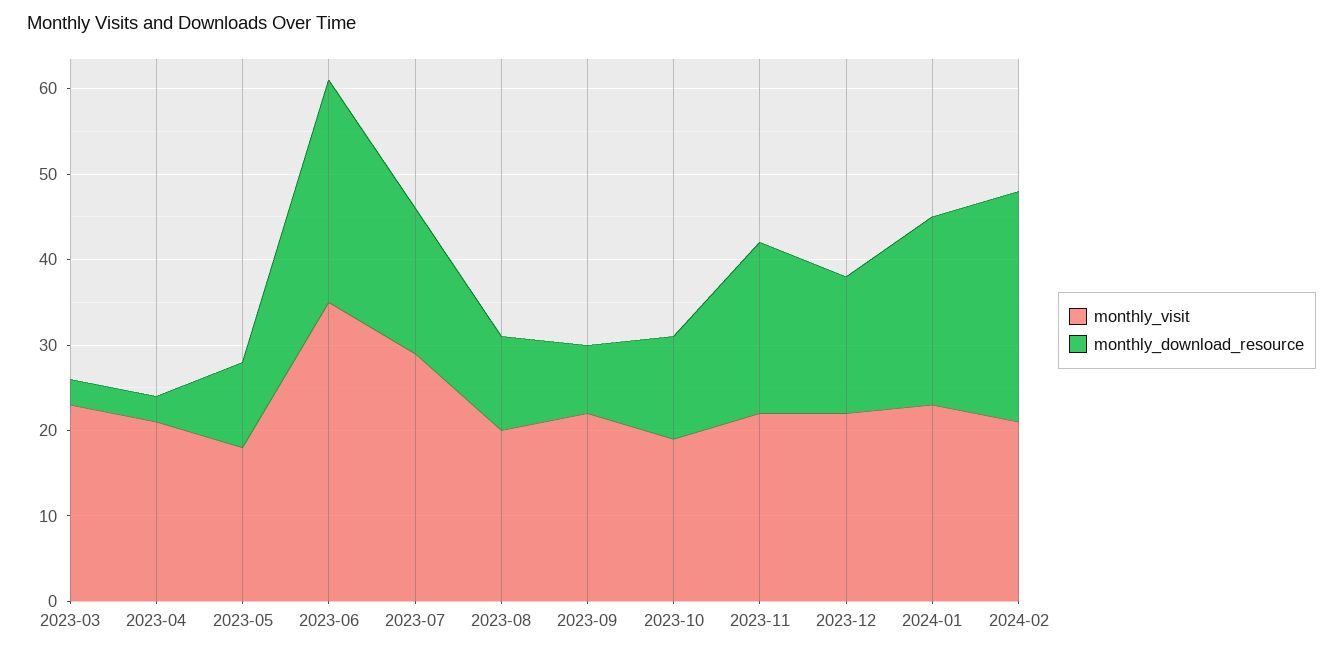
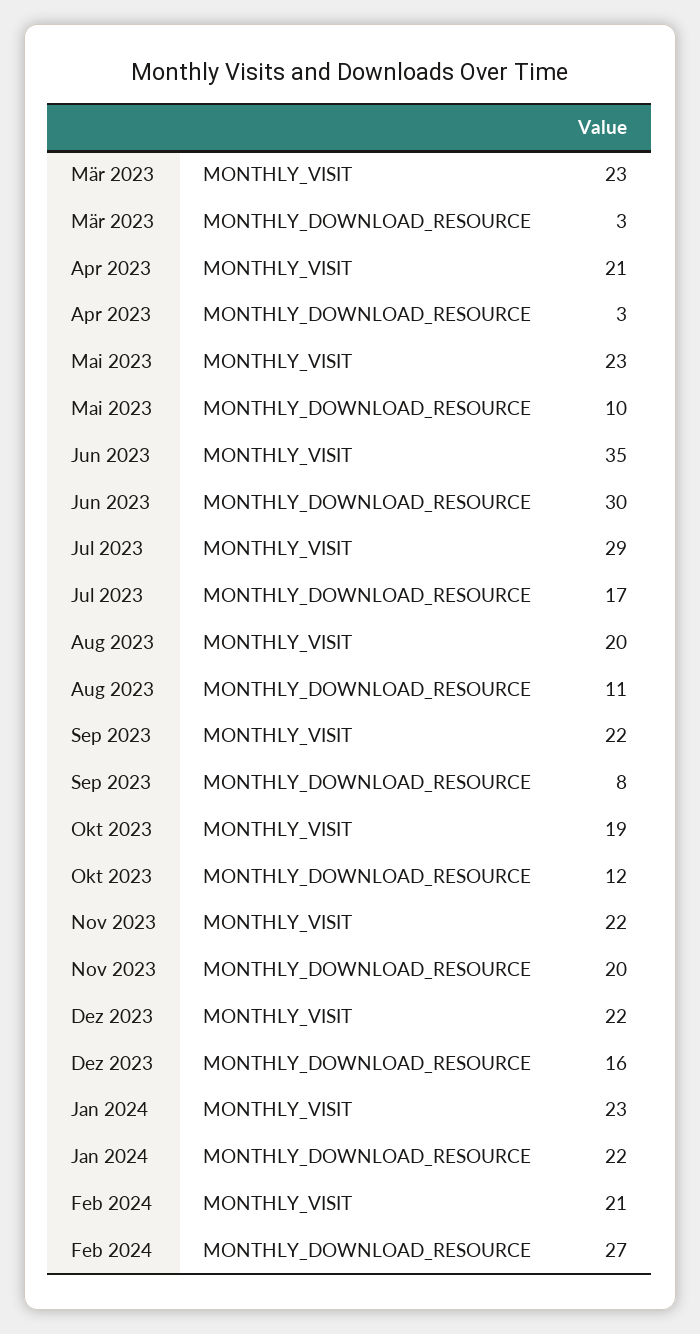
monthly_visit, 2023-05: 18 -> 23
monthly_download_resource, 2023-06: 26 -> 30

